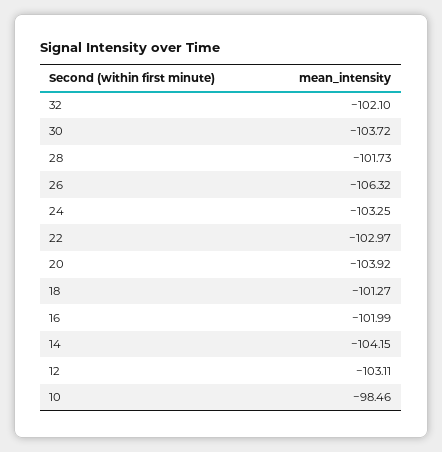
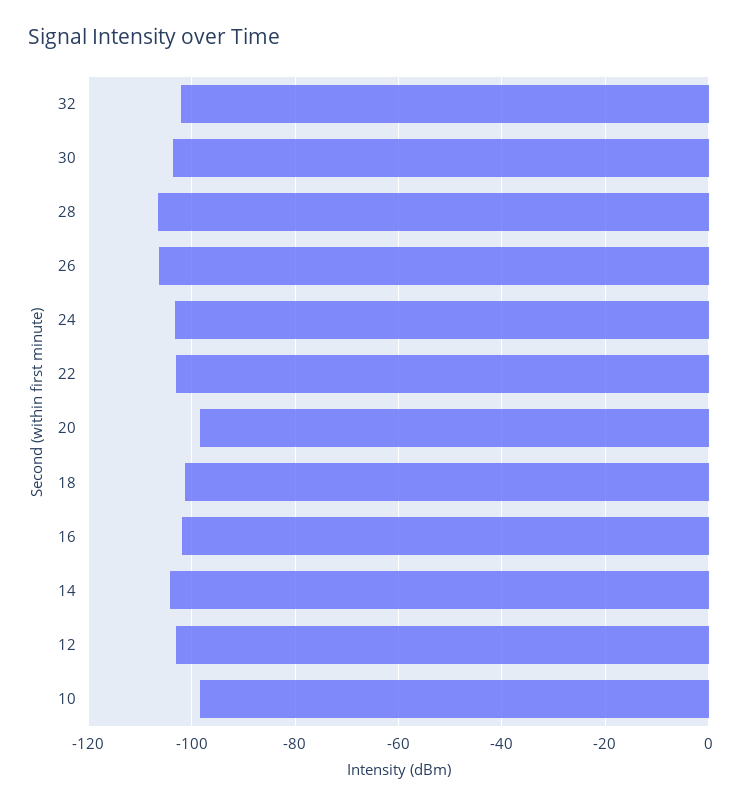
28: -101.73 -> -106
20: -103.92 -> -98

